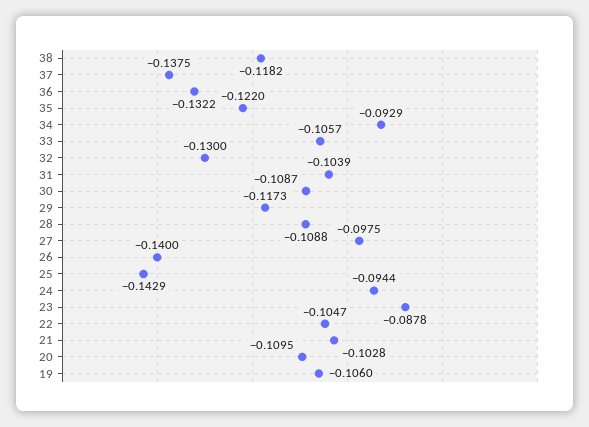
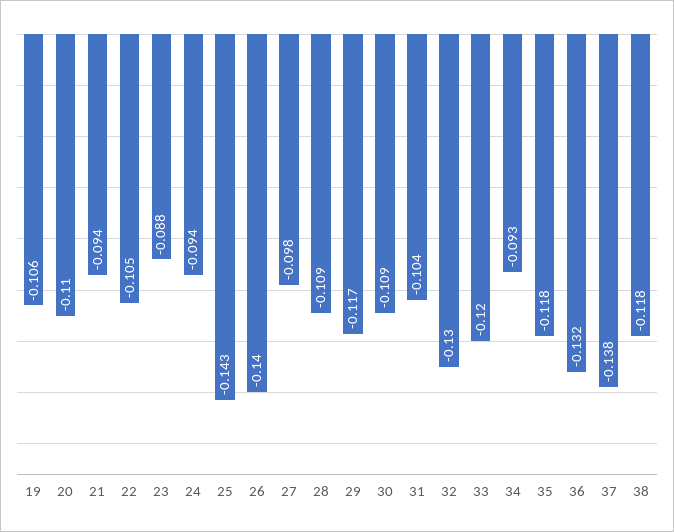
35: -0.122 -> -0.118
33: -0.1057 -> -0.12
21: -0.1028 -> -0.094

